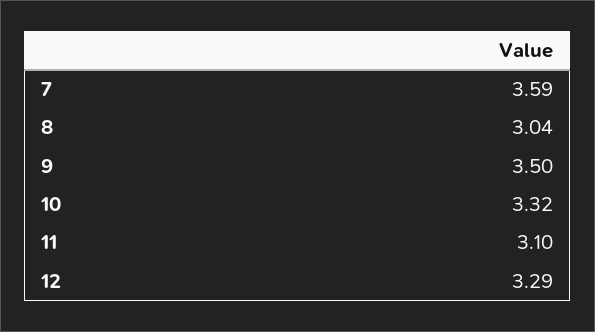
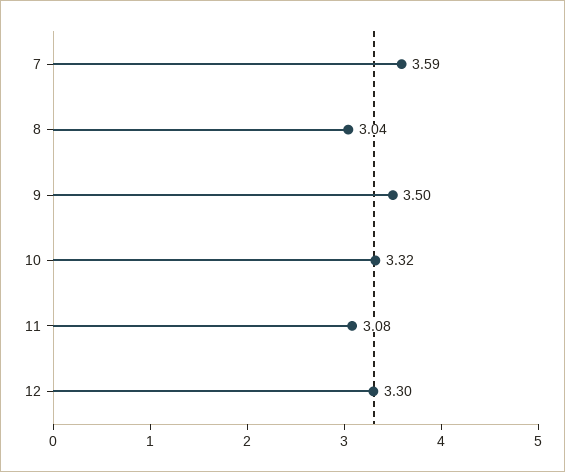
11: 3.1 -> 3.08
12: 3.29 -> 3.3

